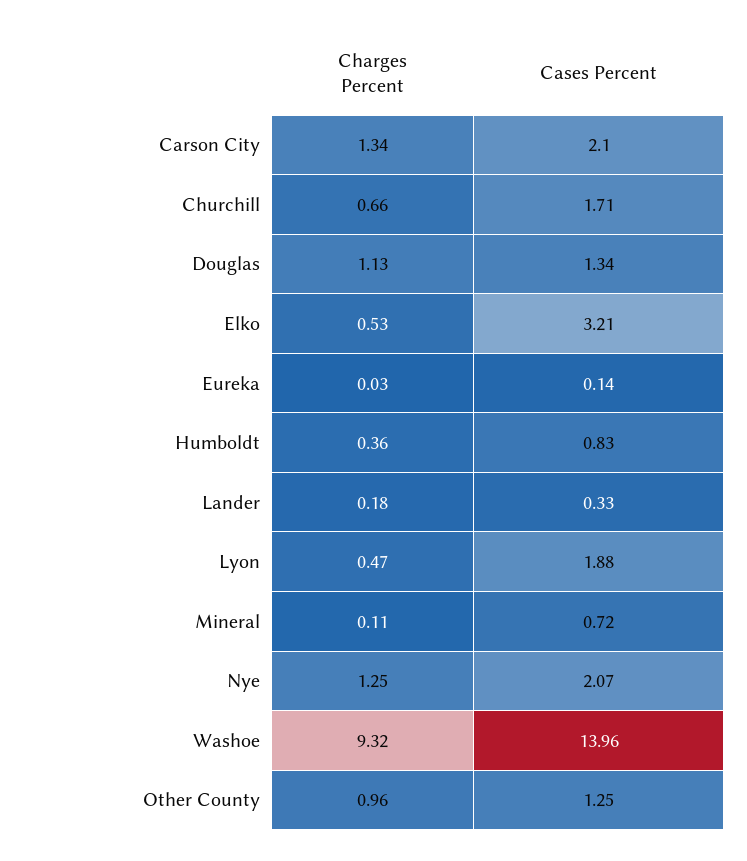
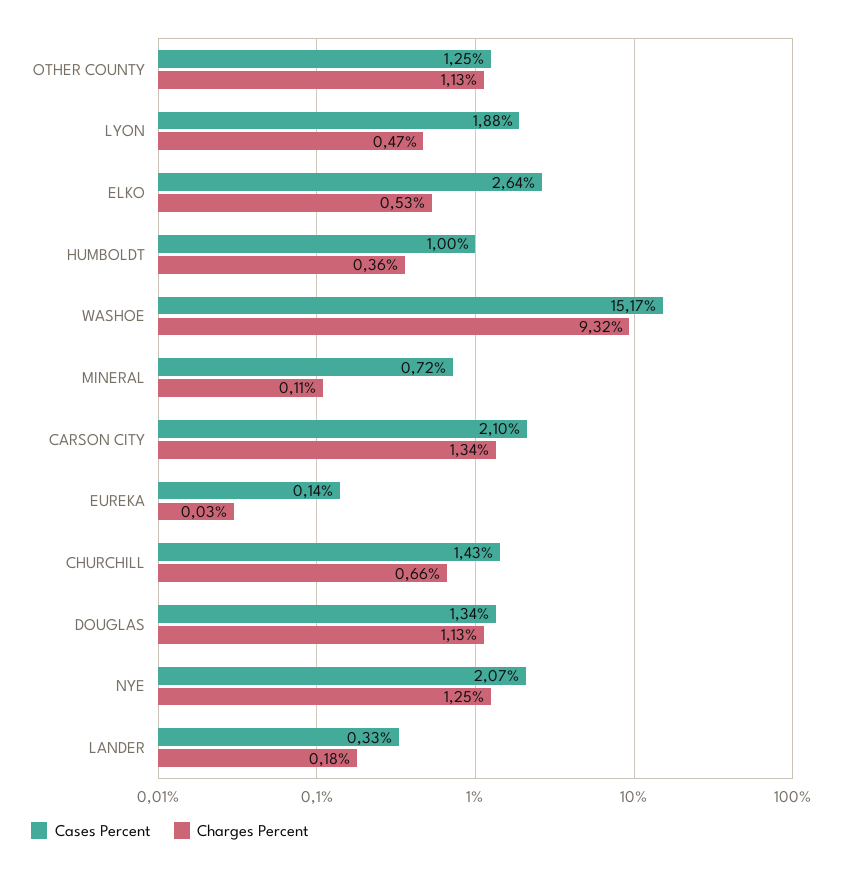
Cases Percent, Churchill: 1.71 -> 1.43
Cases Percent, Elko: 3.21 -> 2.64
Cases Percent, Humboldt: 0.83 -> 1
Cases Percent, Washoe: 13.96 -> 15.17
Charges Percent, Other County: 0.96 -> 1.13

